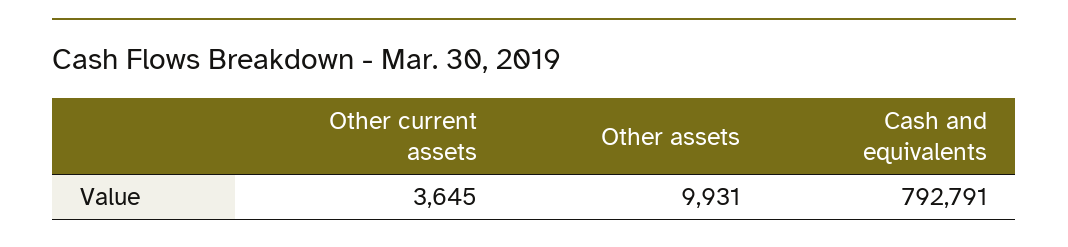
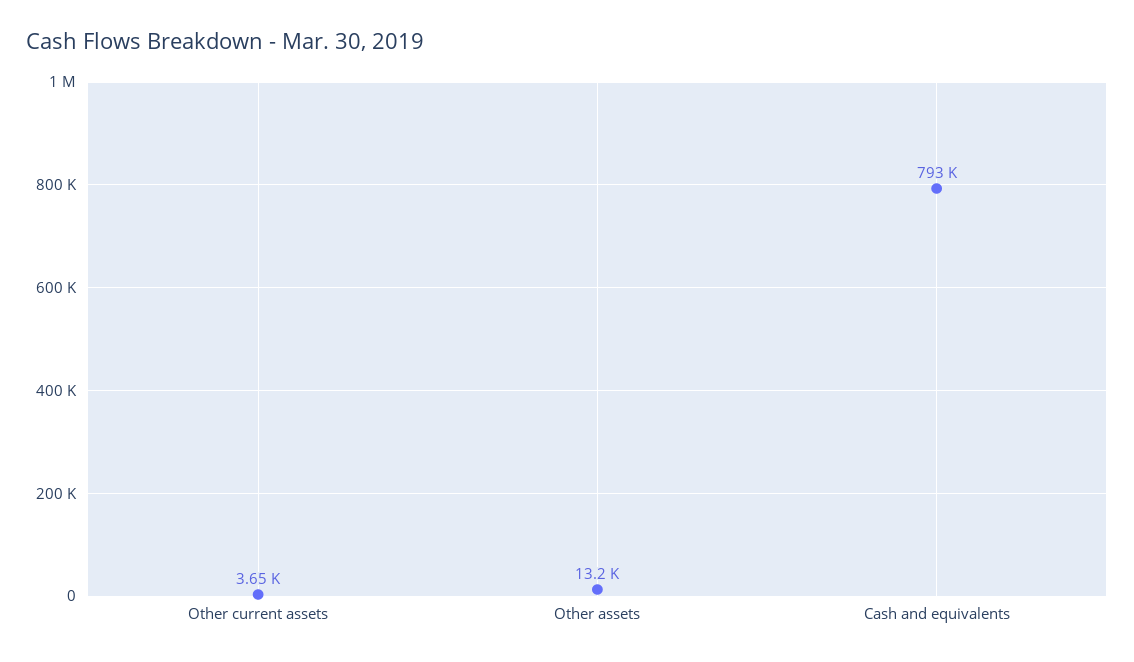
Other assets: 9931 -> 13200

